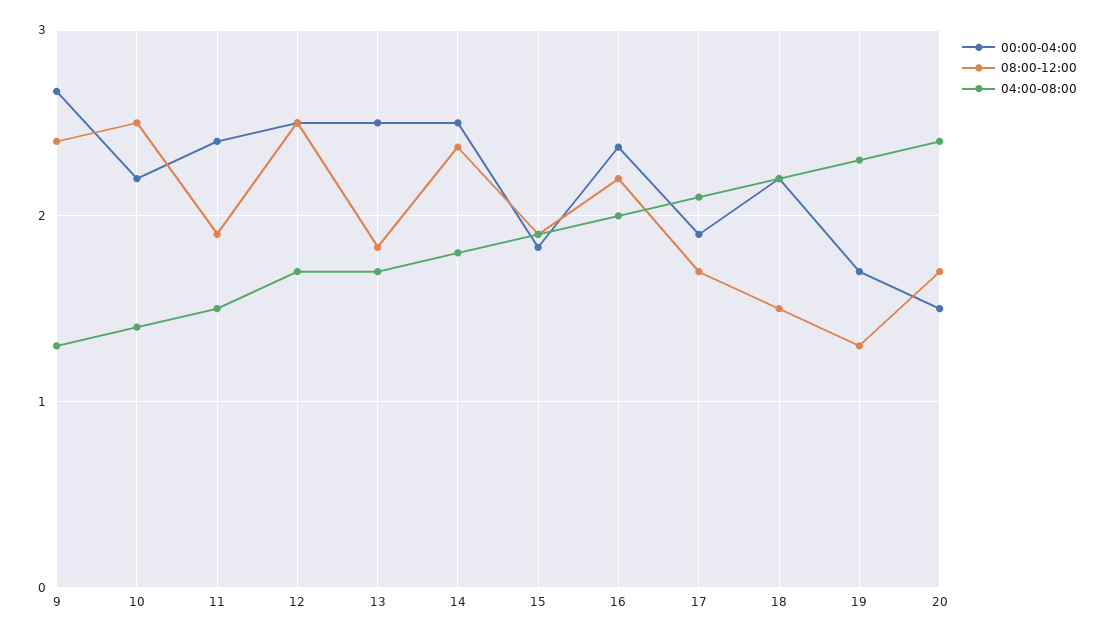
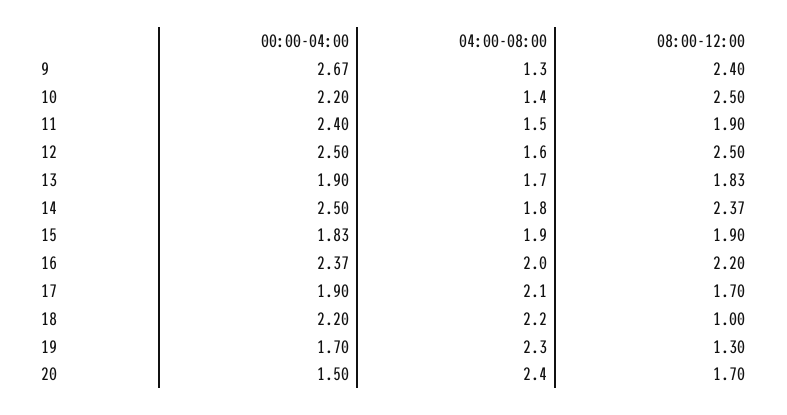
04:00-08:00, 12: 1.7 -> 1.6
00:00-04:00, 13: 2.5 -> 1.9
08:00-12:00, 18: 1.5 -> 1

